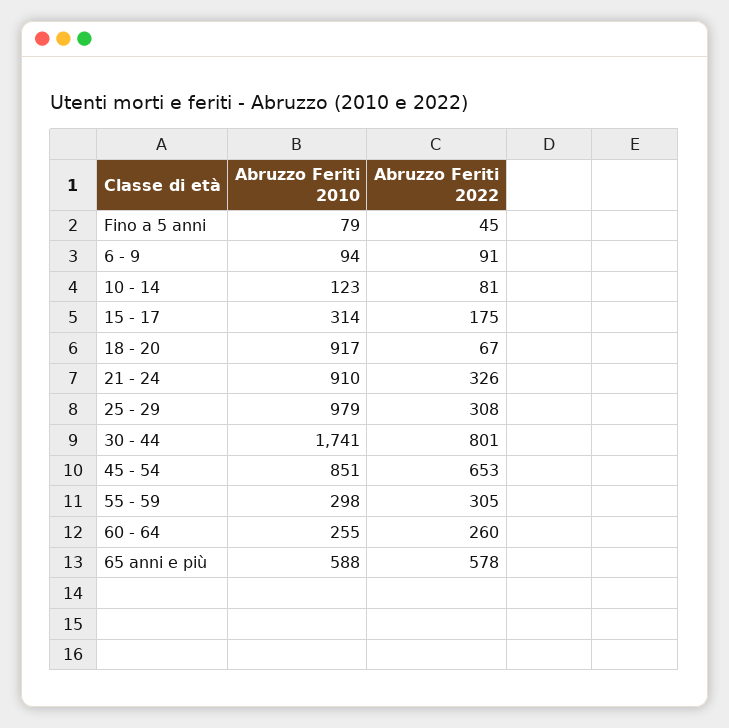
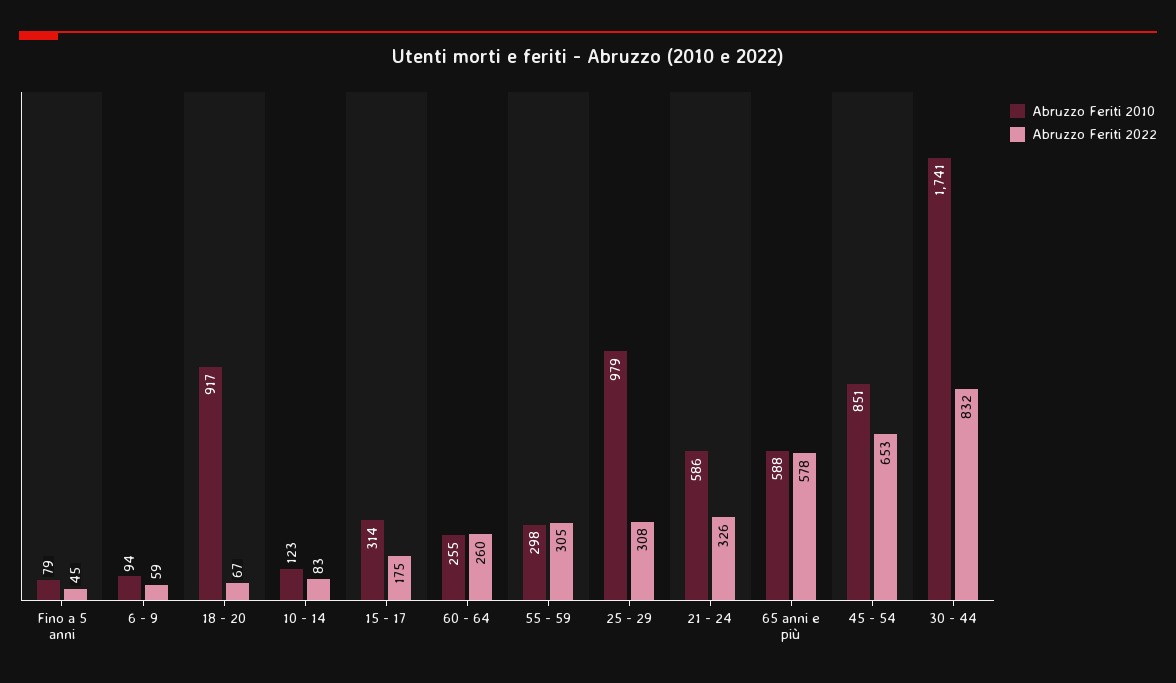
Abruzzo Feriti 2022, 6 - 9: 91 -> 59
Abruzzo Feriti 2022, 10 - 14: 81 -> 83
Abruzzo Feriti 2010, 21 - 24: 910 -> 586
Abruzzo Feriti 2022, 30 - 44: 801 -> 832

